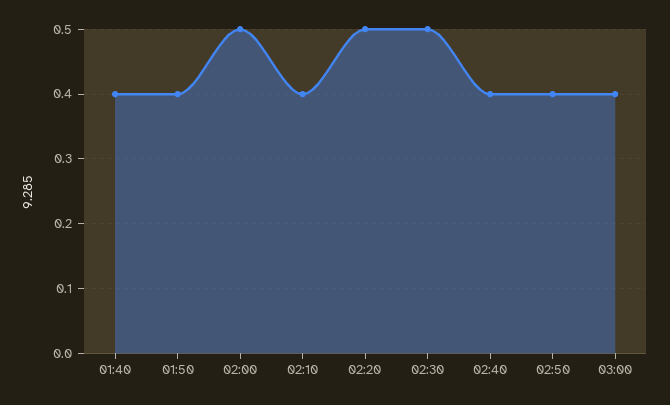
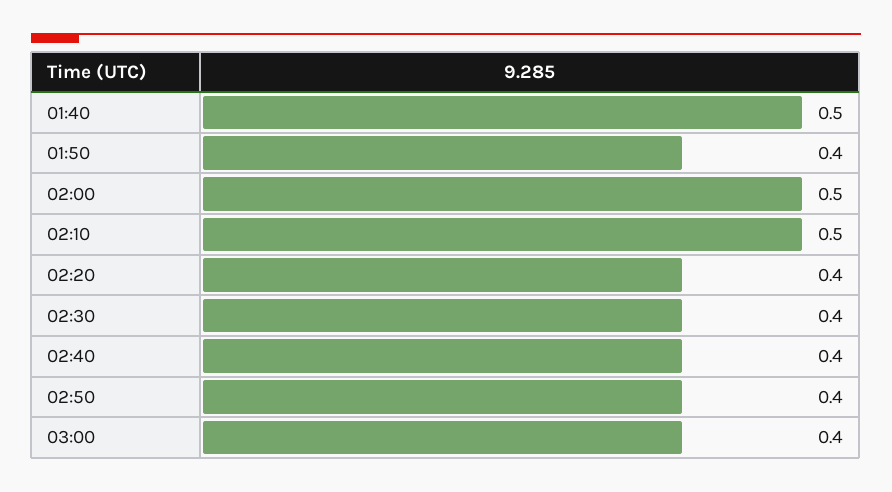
01:40: 0.4 -> 0.5
02:10: 0.4 -> 0.5
02:20: 0.5 -> 0.4
02:30: 0.5 -> 0.4

